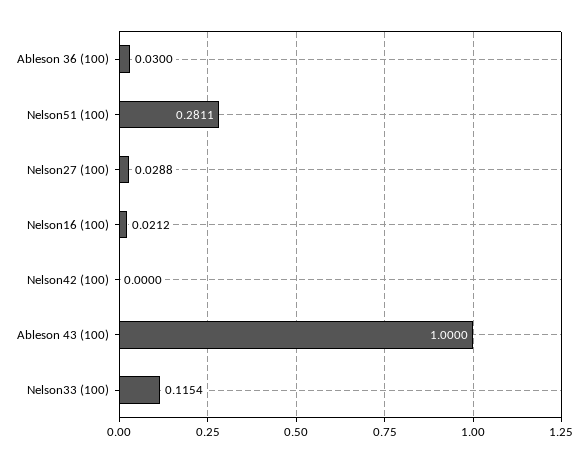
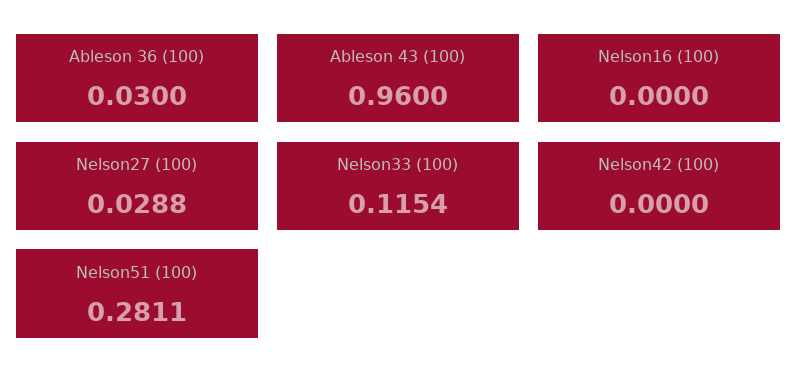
Nelson16 (100): 0.0212 -> 0
Ableson 43 (100): 1 -> 0.96

